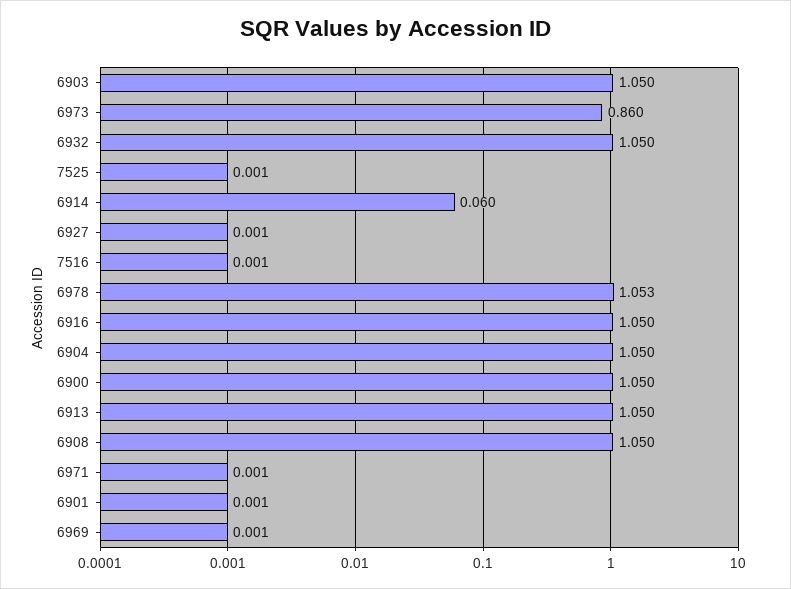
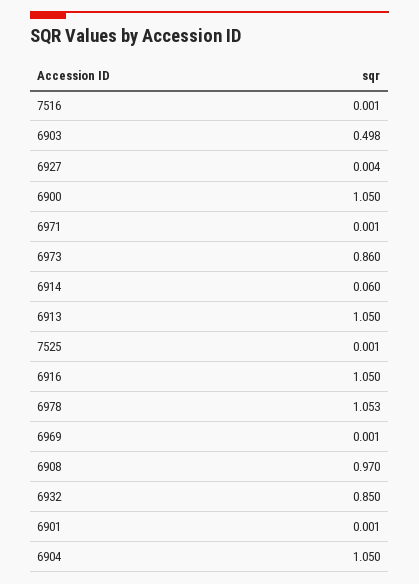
6903: 1.05 -> 0.498
6932: 1.05 -> 0.85
6927: 0.001 -> 0.004
6908: 1.05 -> 0.97

